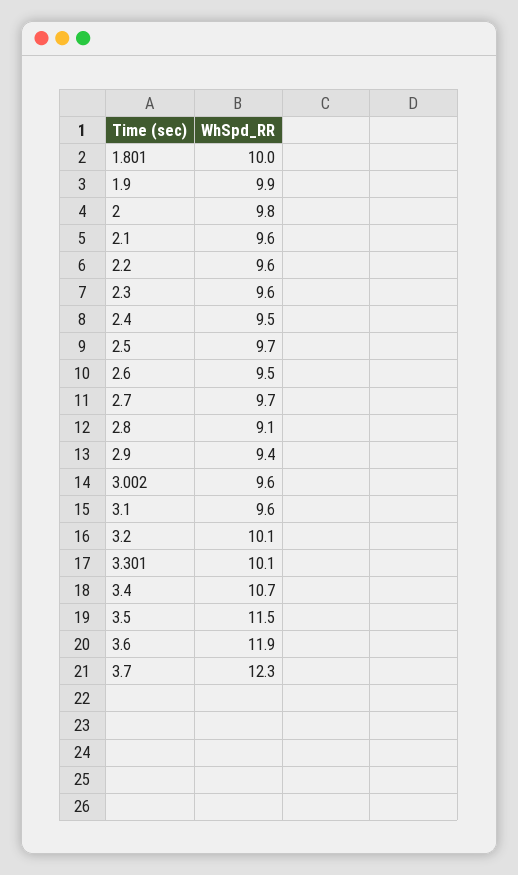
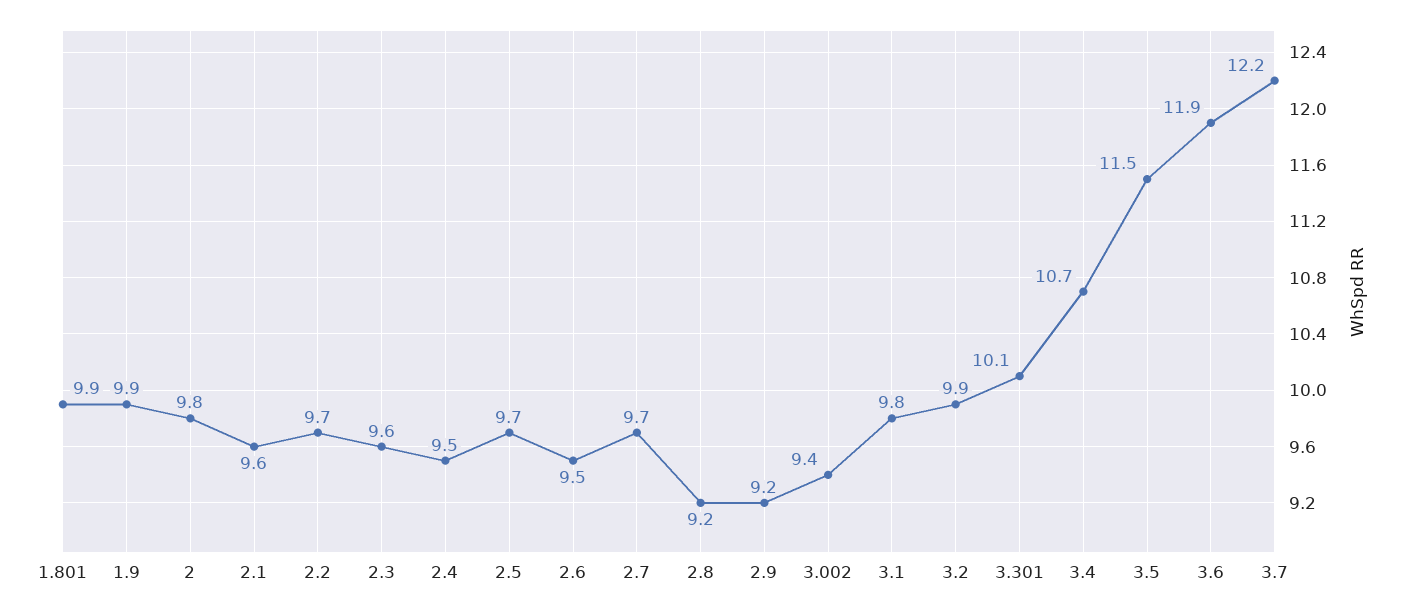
1.801: 10 -> 9.9
2.2: 9.6 -> 9.7
2.8: 9.1 -> 9.2
2.9: 9.4 -> 9.2
3.002: 9.6 -> 9.4
3.1: 9.6 -> 9.8
3.2: 10.1 -> 9.9
3.7: 12.3 -> 12.2

